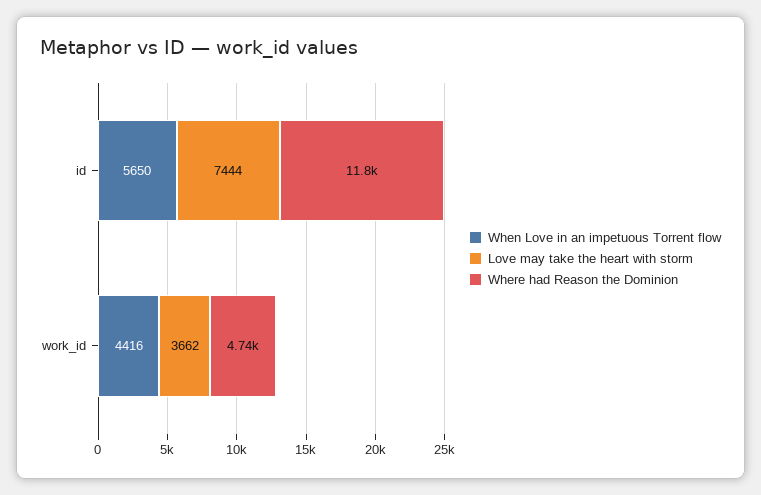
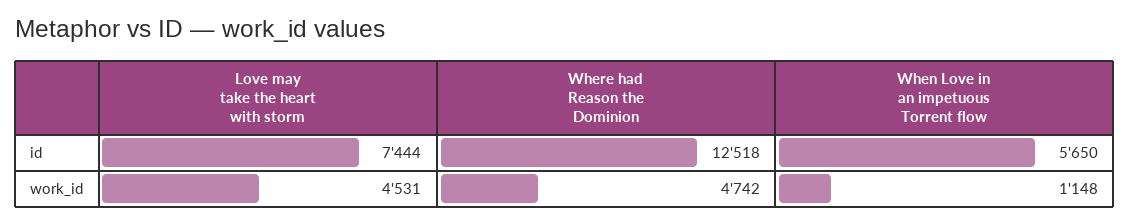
Where had Reason the Dominion, id: 11800 -> 12518
When Love in an impetuous Torrent flow, work_id: 4416 -> 1148
Love may take the heart with storm, work_id: 3662 -> 4531

